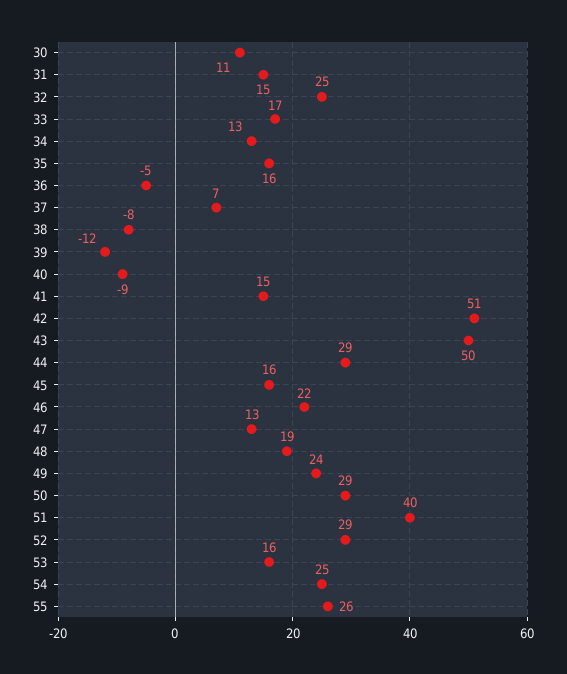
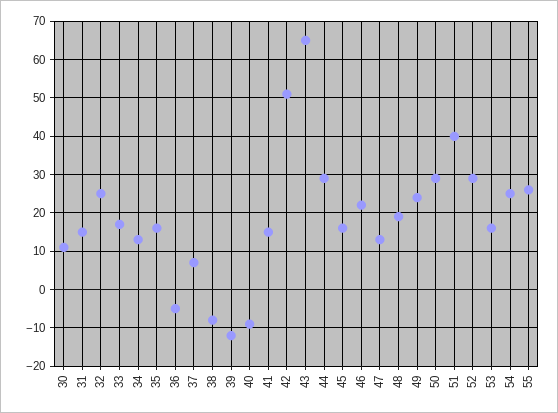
43: 50 -> 65

